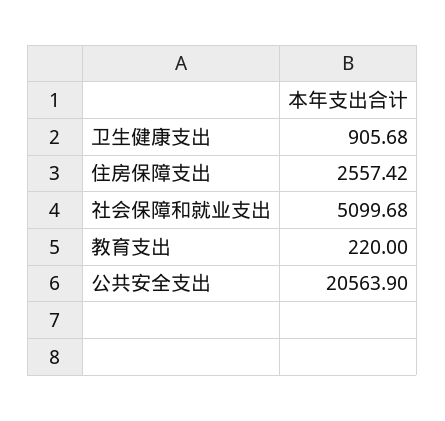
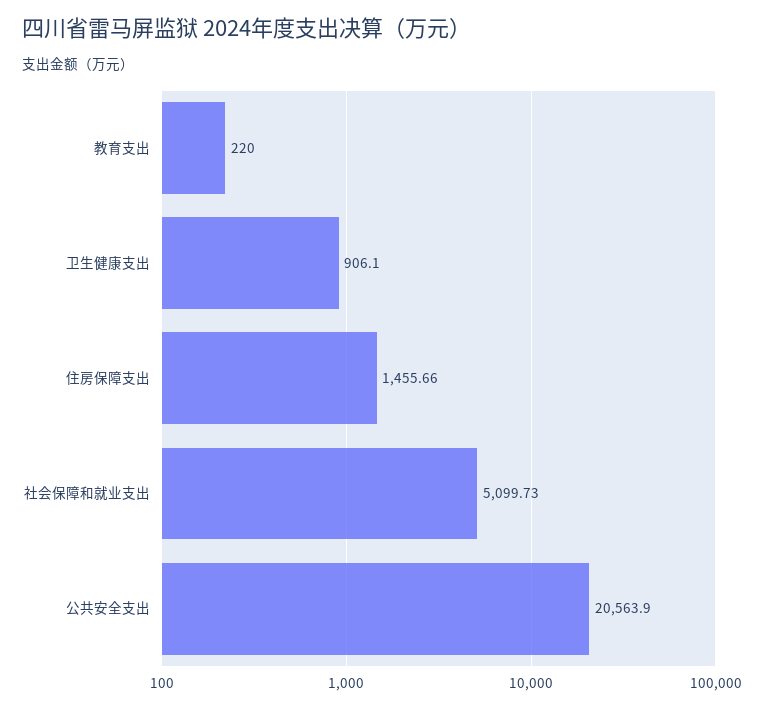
卫生健康支出: 905.68 -> 906.1
住房保障支出: 2557.42 -> 1455.66
社会保障和就业支出: 5099.68 -> 5099.73

